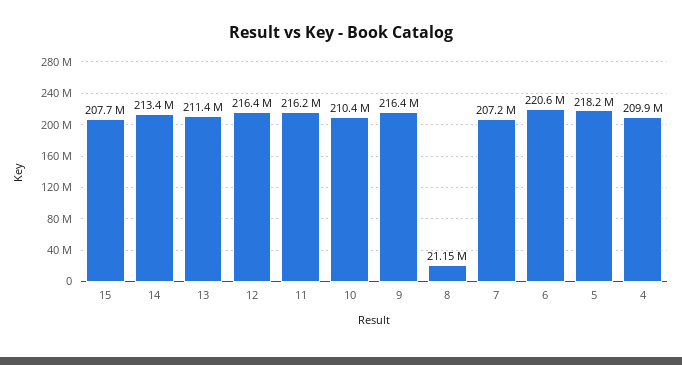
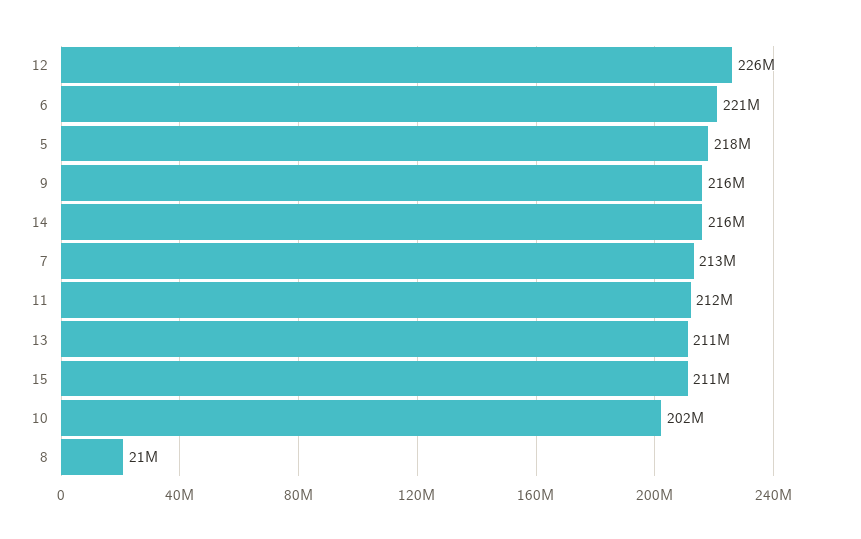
15: 207700000 -> 211000000
14: 213400000 -> 216000000
12: 216400000 -> 226000000
11: 216200000 -> 212000000
10: 210400000 -> 202000000
7: 207200000 -> 213000000
4: 209900000 -> none

